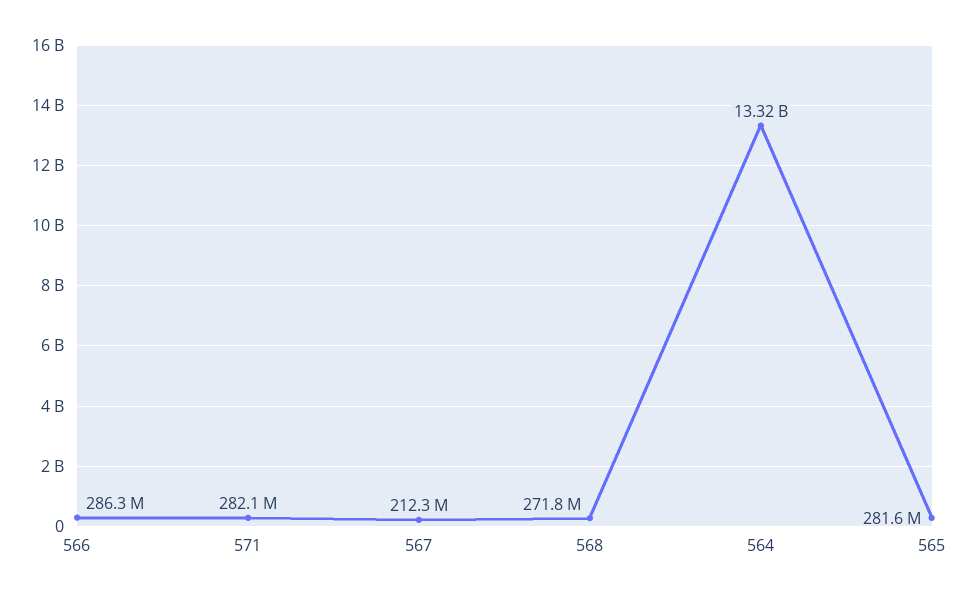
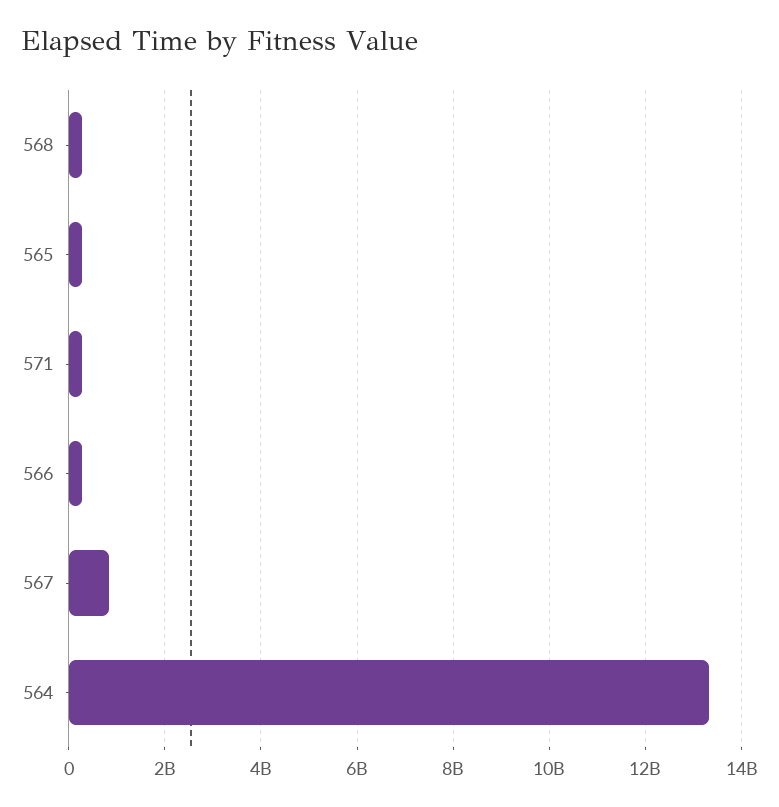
567: 212300000 -> 800000000

